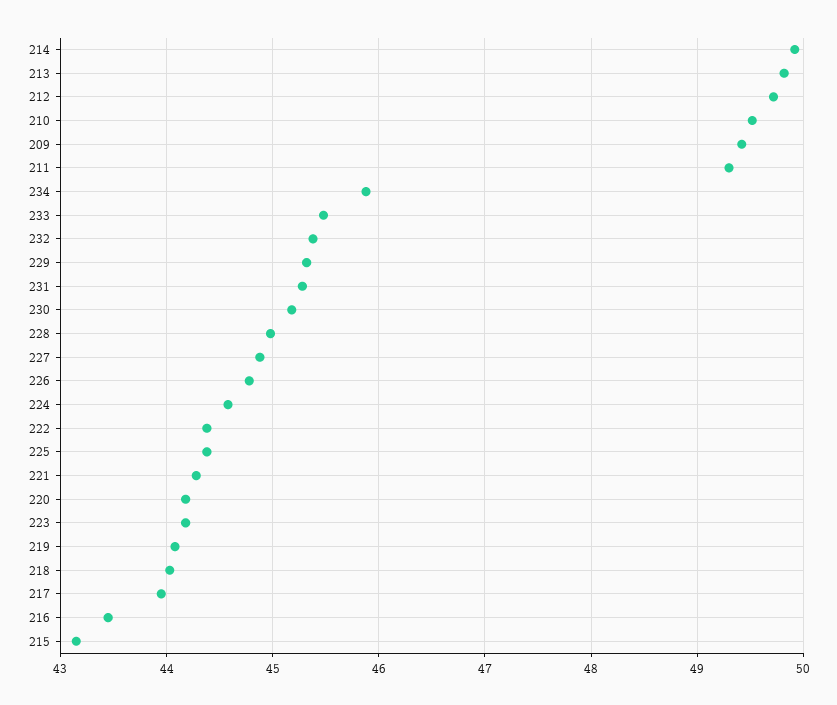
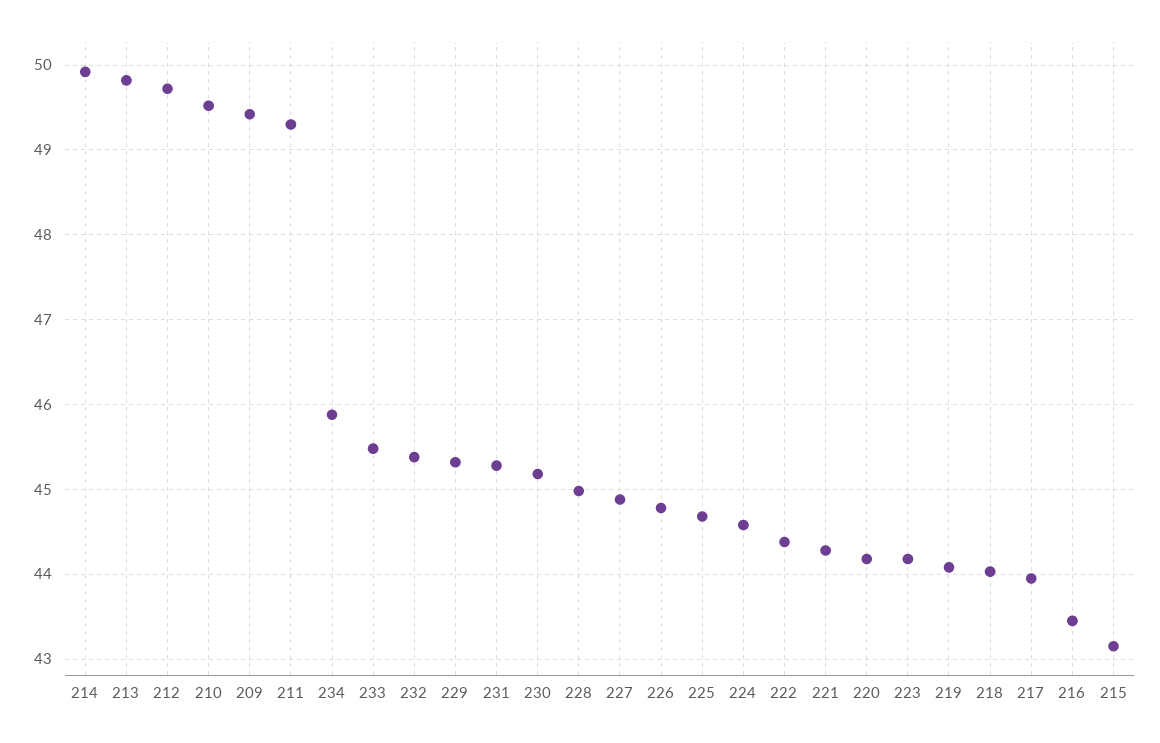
225: 44.4 -> 44.7

